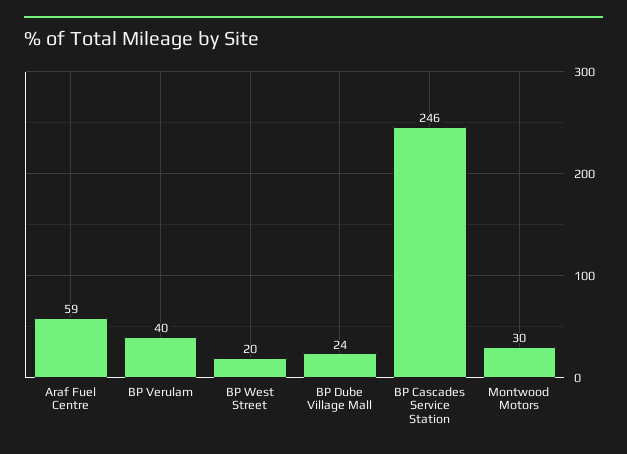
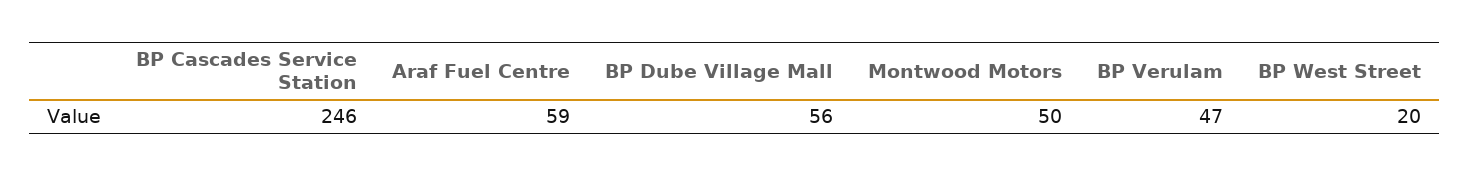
BP Verulam: 40 -> 47
BP Dube Village Mall: 24 -> 56
Montwood Motors: 30 -> 50

